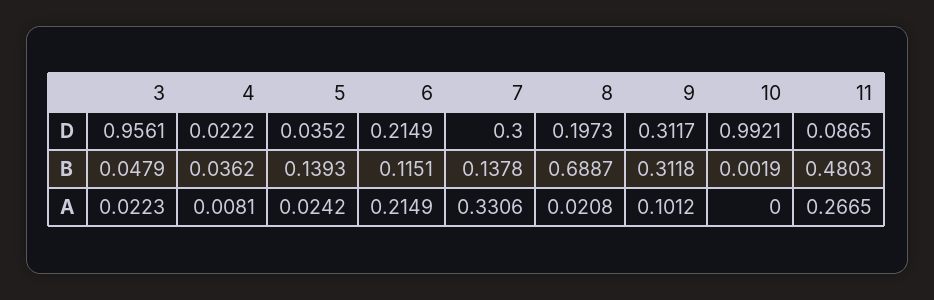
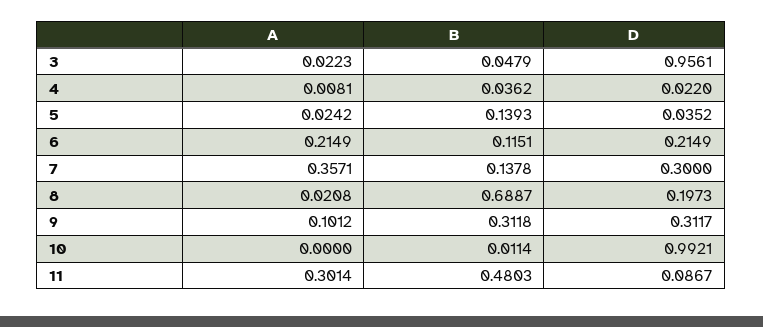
4, D: 0.0222 -> 0.022
11, D: 0.0865 -> 0.0867
10, B: 0.0019 -> 0.0114
7, A: 0.3306 -> 0.3571
11, A: 0.2665 -> 0.3014

